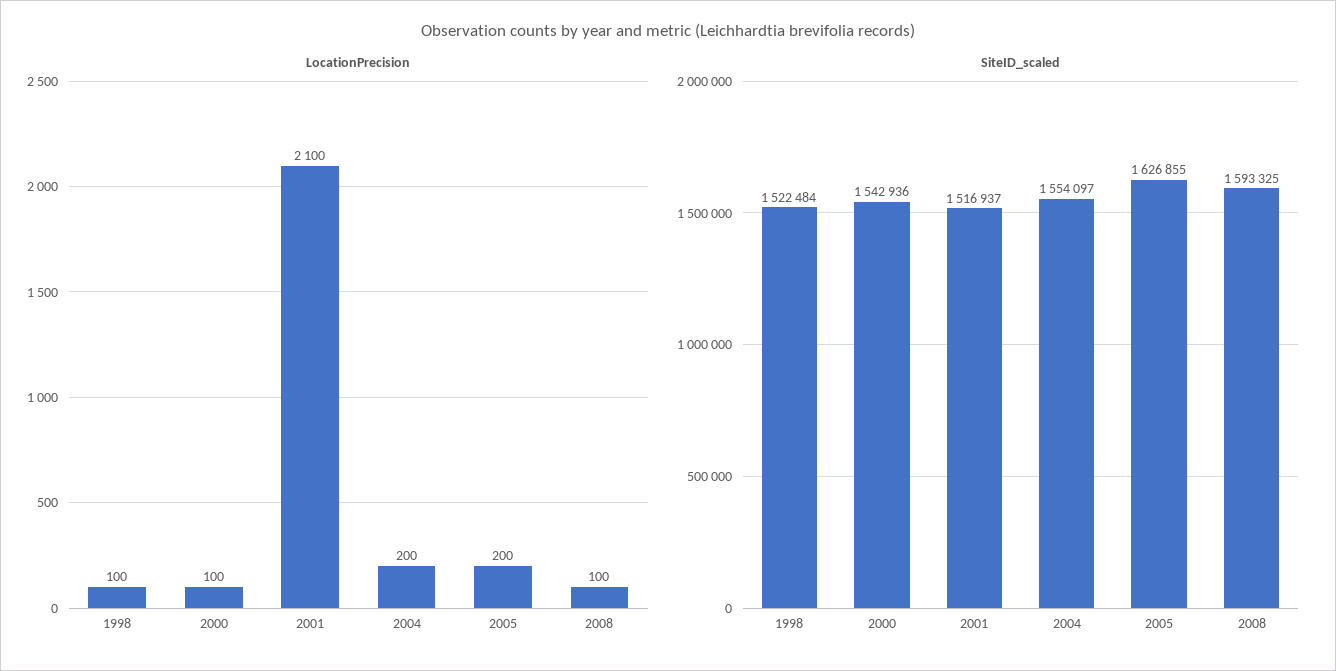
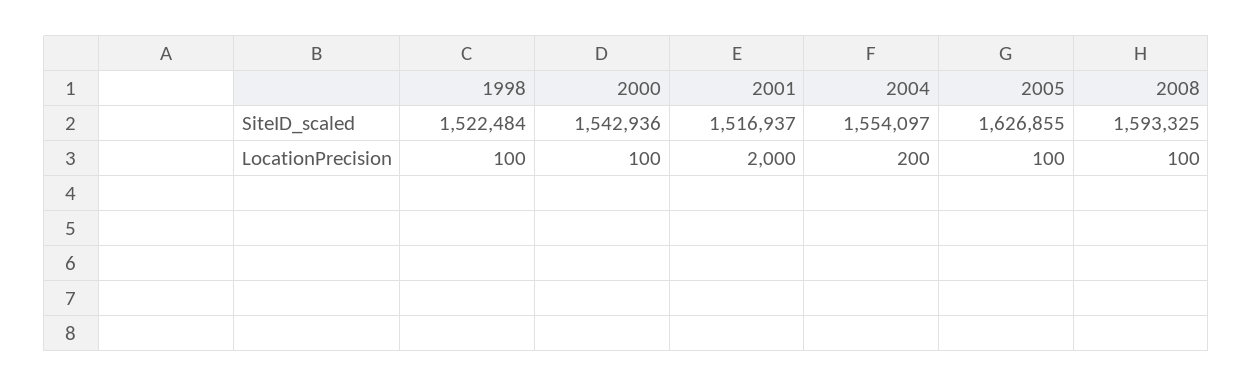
LocationPrecision, 2001: 2100 -> 2000
LocationPrecision, 2005: 200 -> 100

